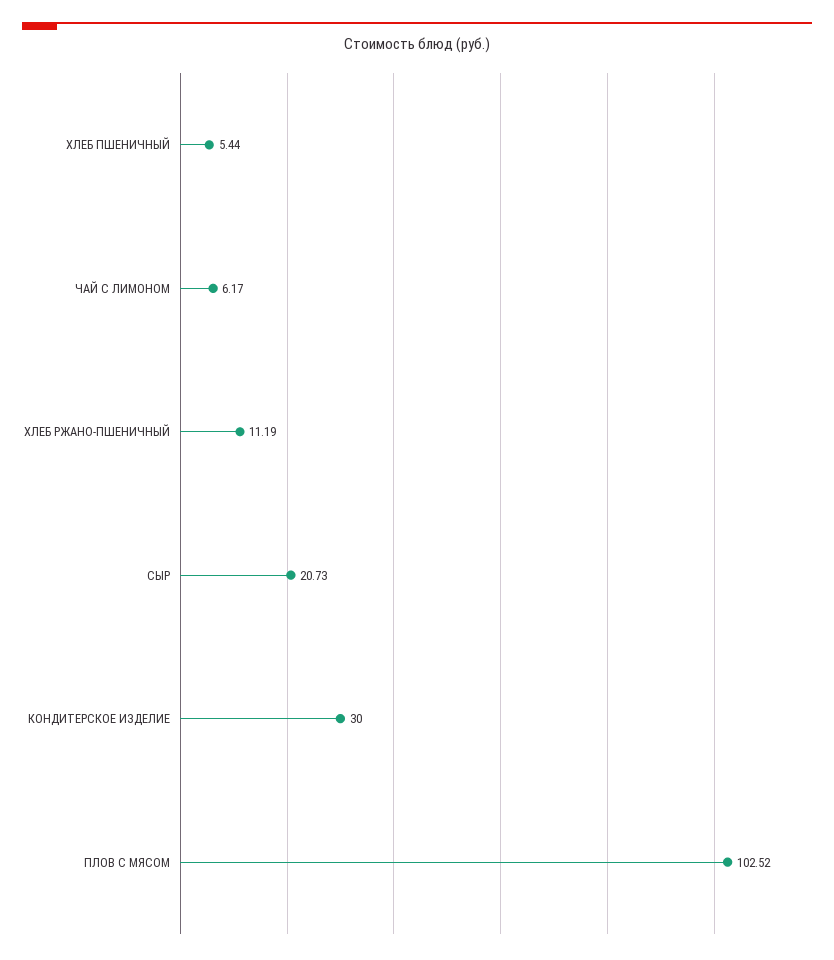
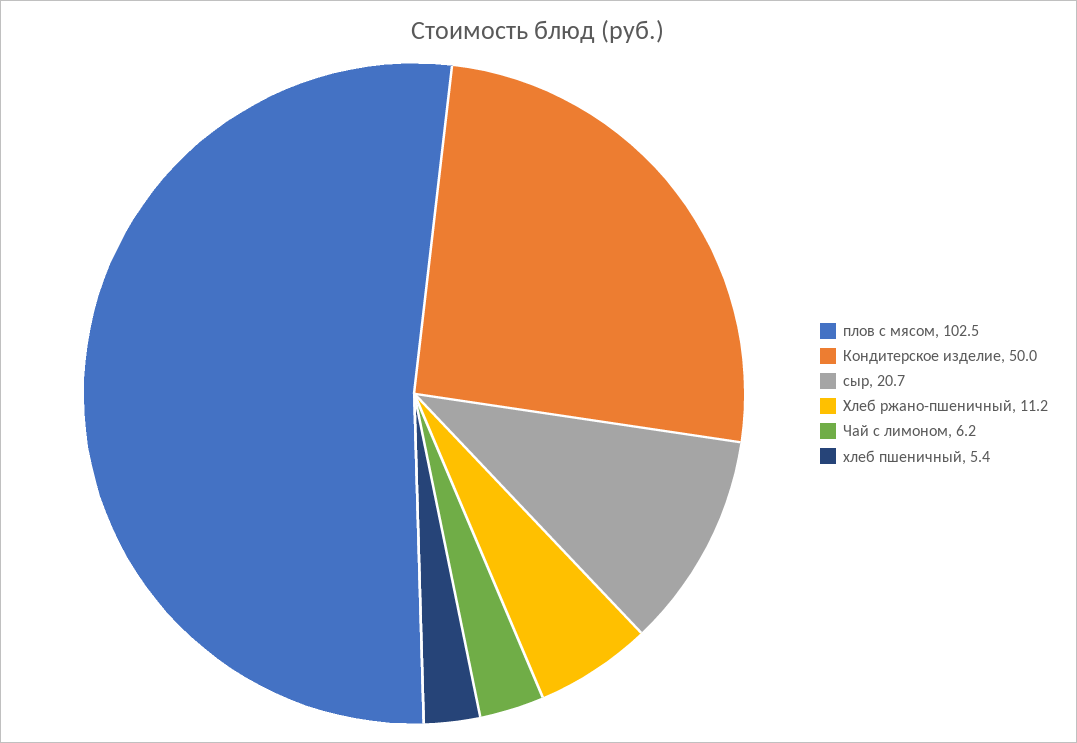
КОНДИТЕРСКОЕ ИЗДЕЛИЕ: 30 -> 50

